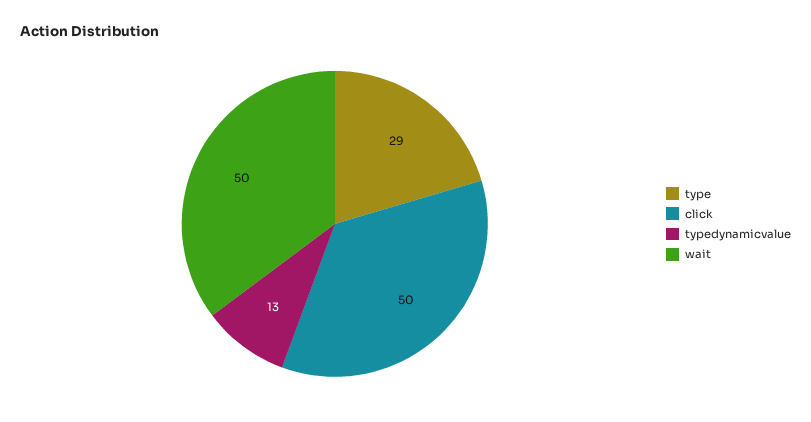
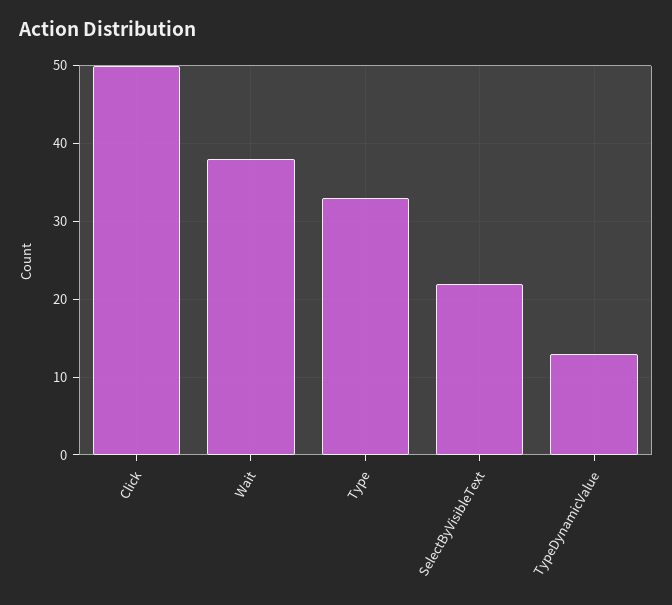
type: 29 -> 33
wait: 50 -> 38
SelectByVisibleText: none -> 22

